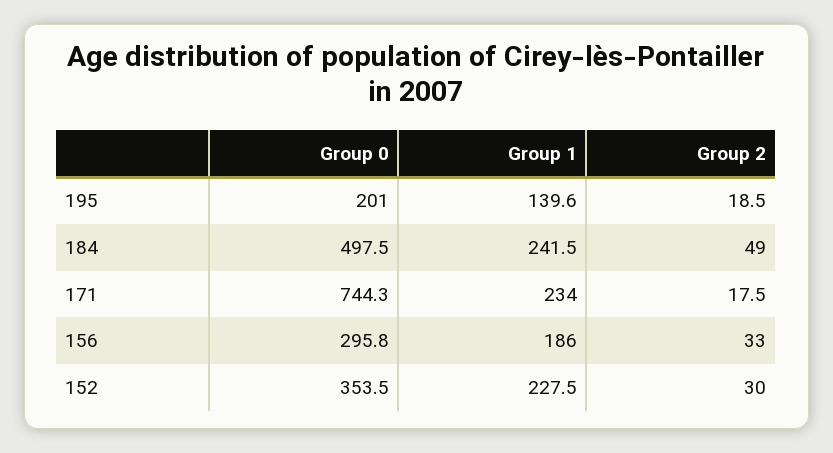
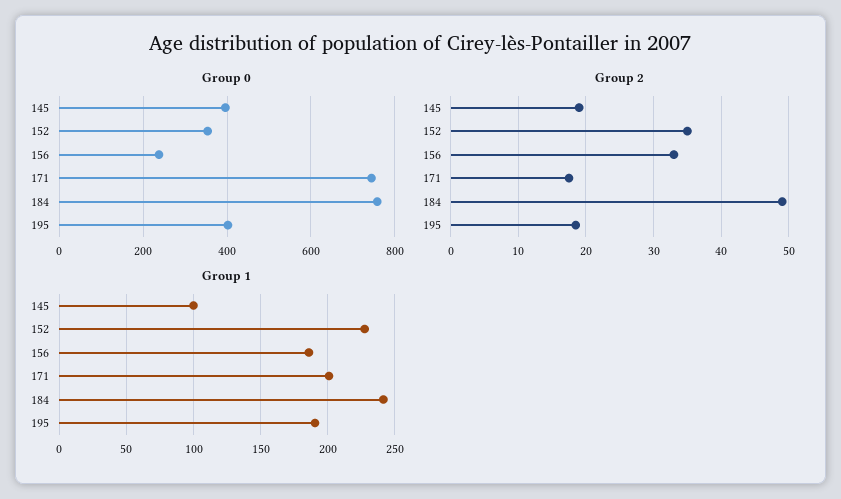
Group 0, 195: 201 -> 400
Group 1, 195: 139.6 -> 190
Group 0, 184: 497.5 -> 760
Group 1, 171: 234 -> 200
Group 0, 156: 295.8 -> 240
Group 2, 152: 30 -> 35
Group 0, 145: none -> 400
Group 2, 145: none -> 19
Group 1, 145: none -> 100

